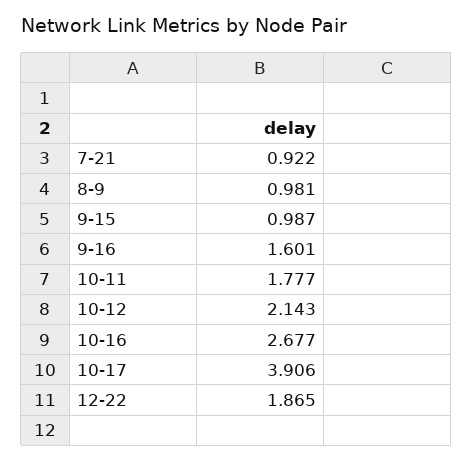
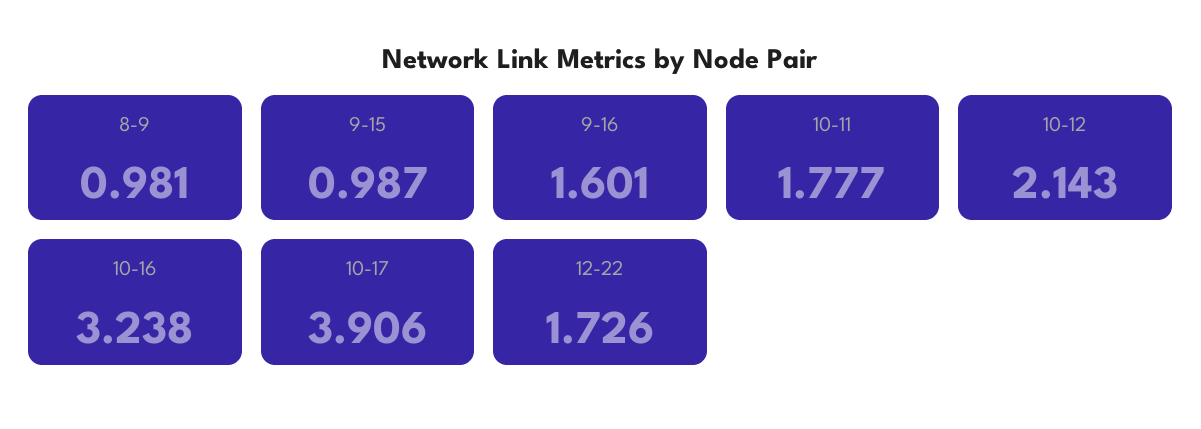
7-21: 0.922 -> none
10-16: 2.677 -> 3.238
12-22: 1.865 -> 1.726

